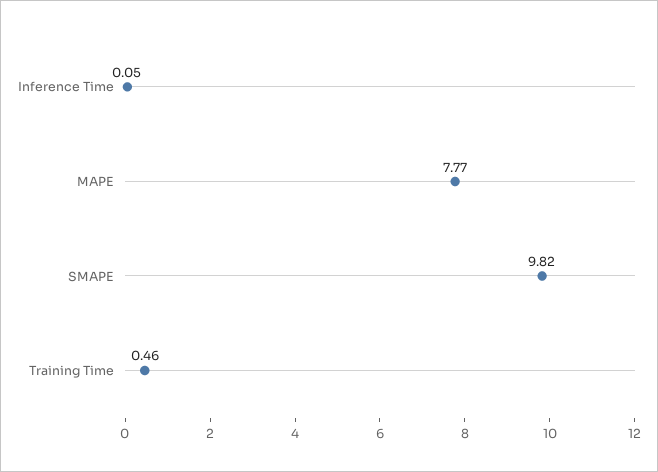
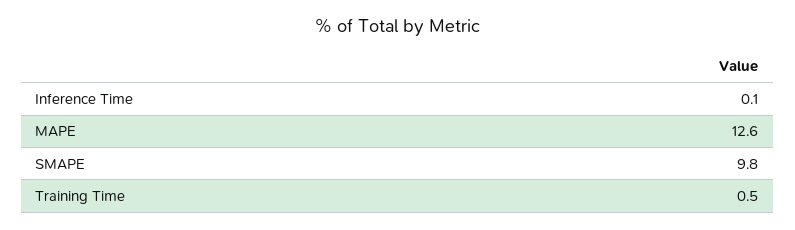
MAPE: 7.77 -> 12.6

